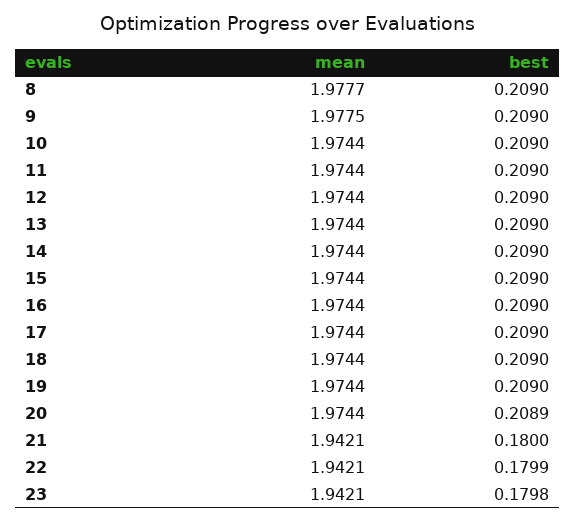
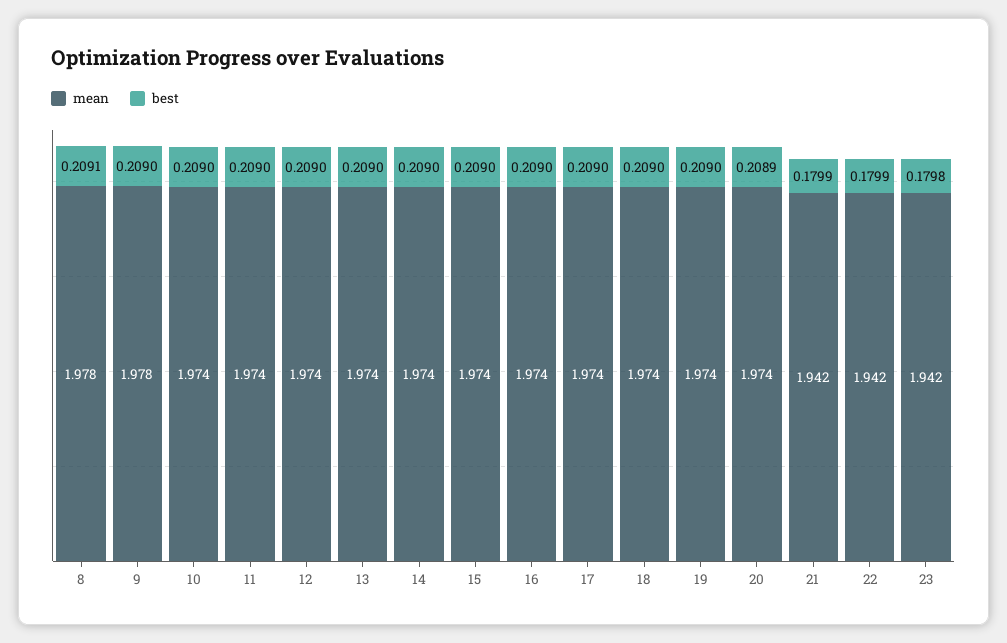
best, 8: 0.209 -> 0.2091
best, 21: 0.18 -> 0.1799

